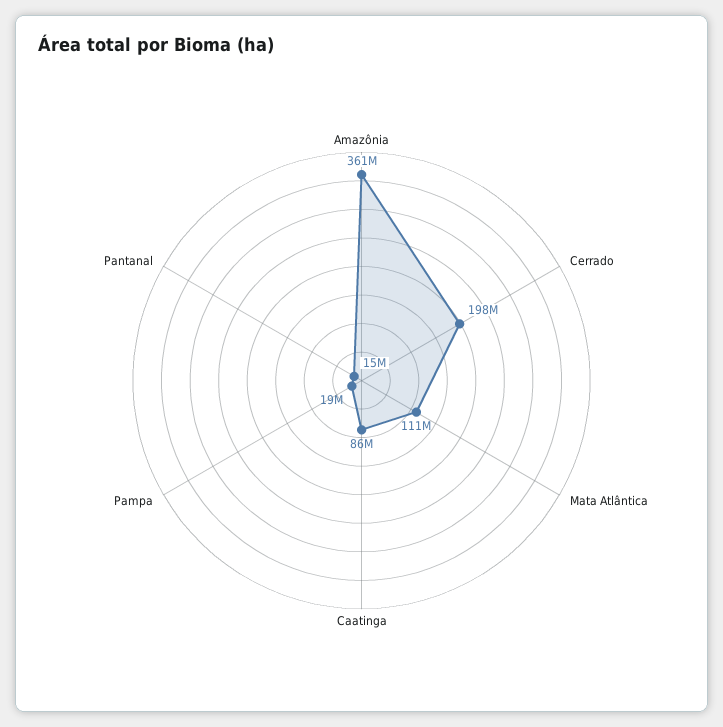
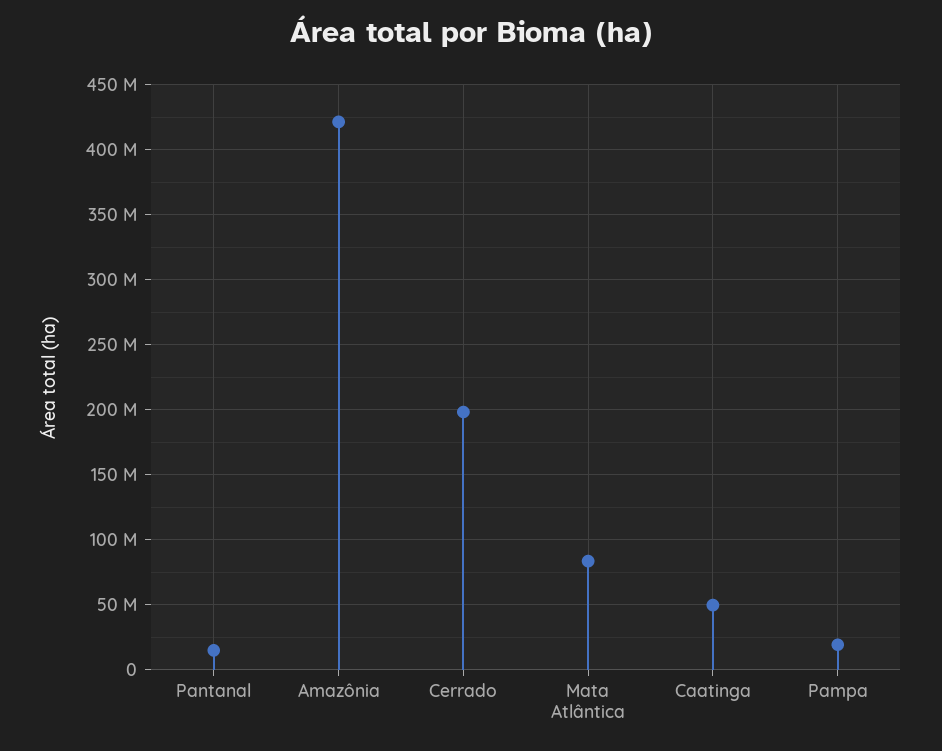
Amazônia: 361000000 -> 420000000
Mata Atlântica: 111000000 -> 85000000
Caatinga: 86000000 -> 50000000

